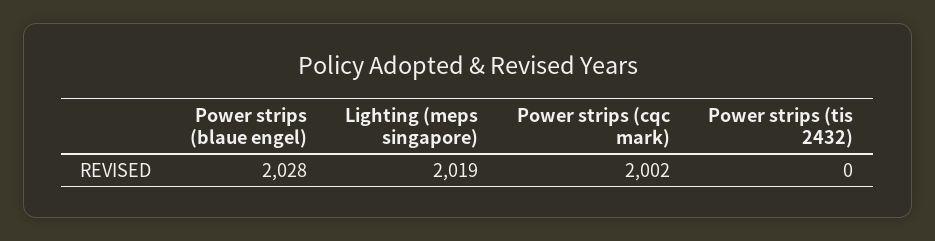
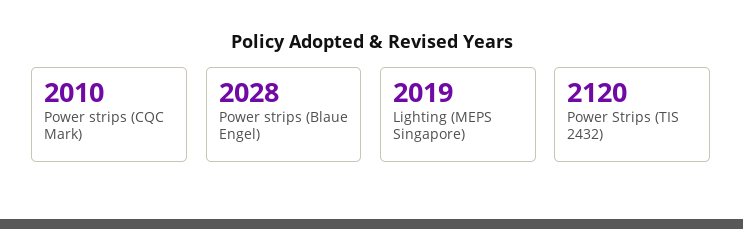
Power strips (cqc mark): 2002 -> 2010
Power strips (tis 2432): 0 -> 2120

